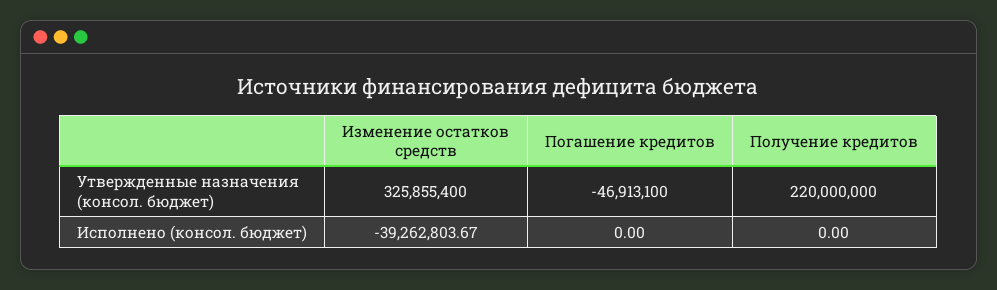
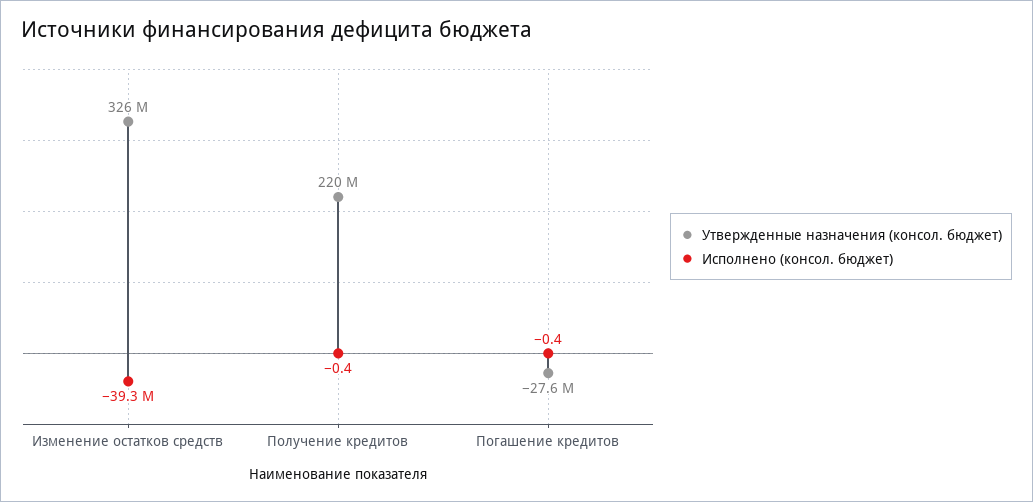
Утвержденные назначения (консол. бюджет), Погашение кредитов: -46913100 -> -27600000
Исполнено (консол. бюджет), Погашение кредитов: 0 -> -0.4
Исполнено (консол. бюджет), Получение кредитов: 0 -> -0.4

